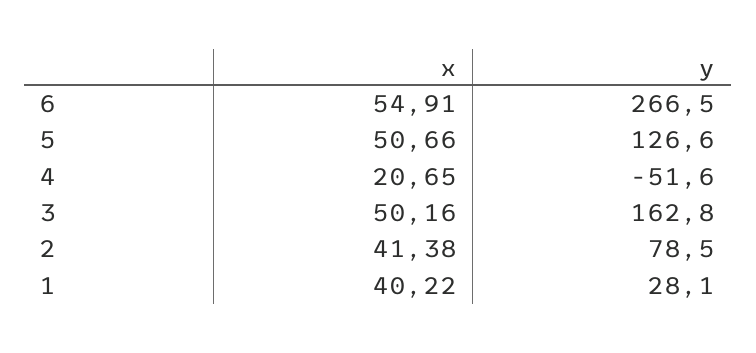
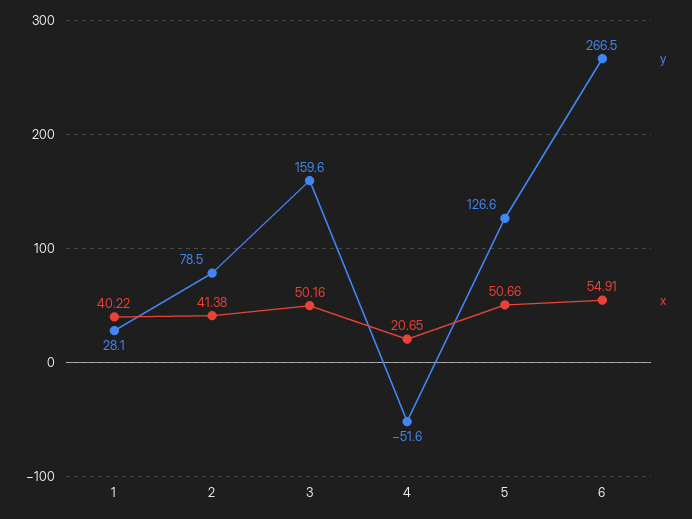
y, 3: 162.8 -> 159.6

